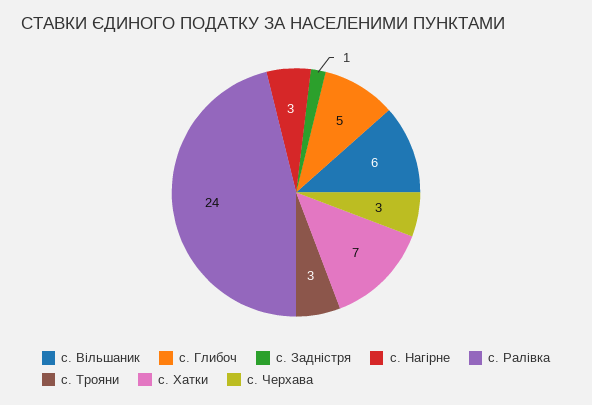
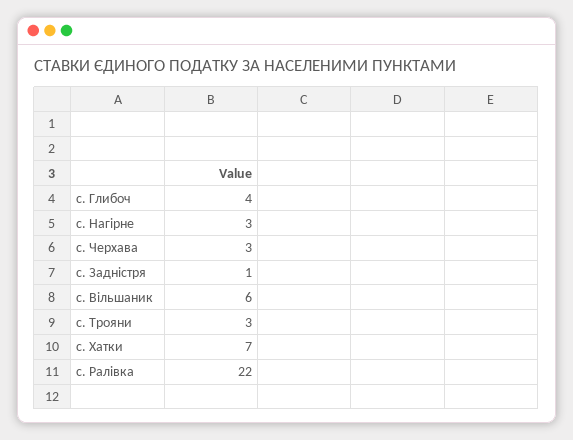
с. Глибоч: 5 -> 4
с. Ралівка: 24 -> 22

